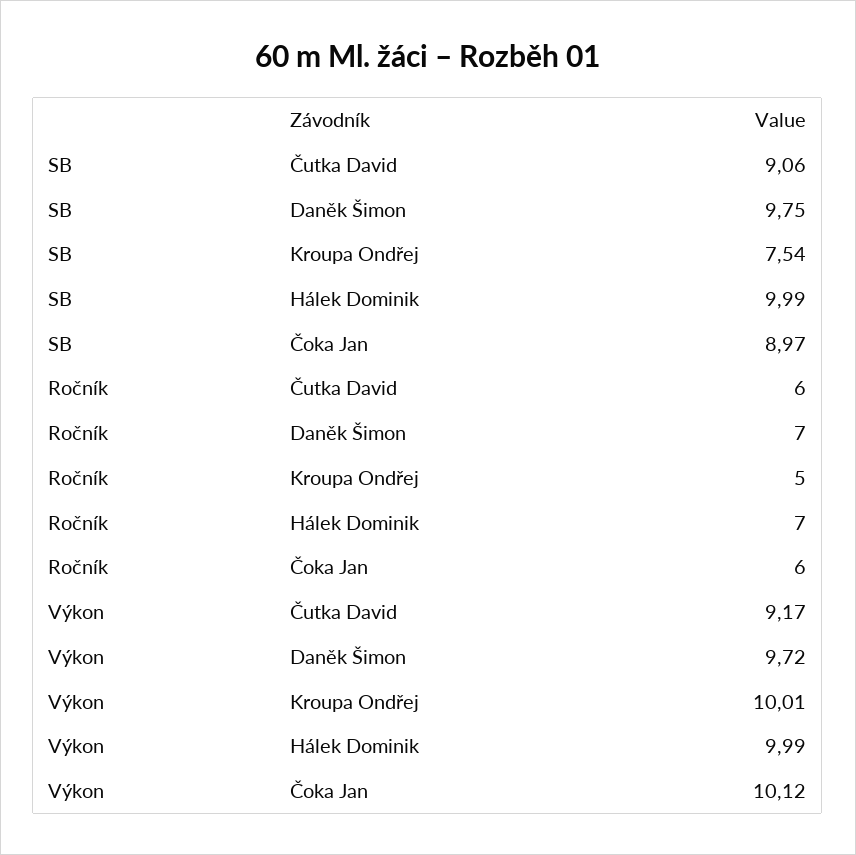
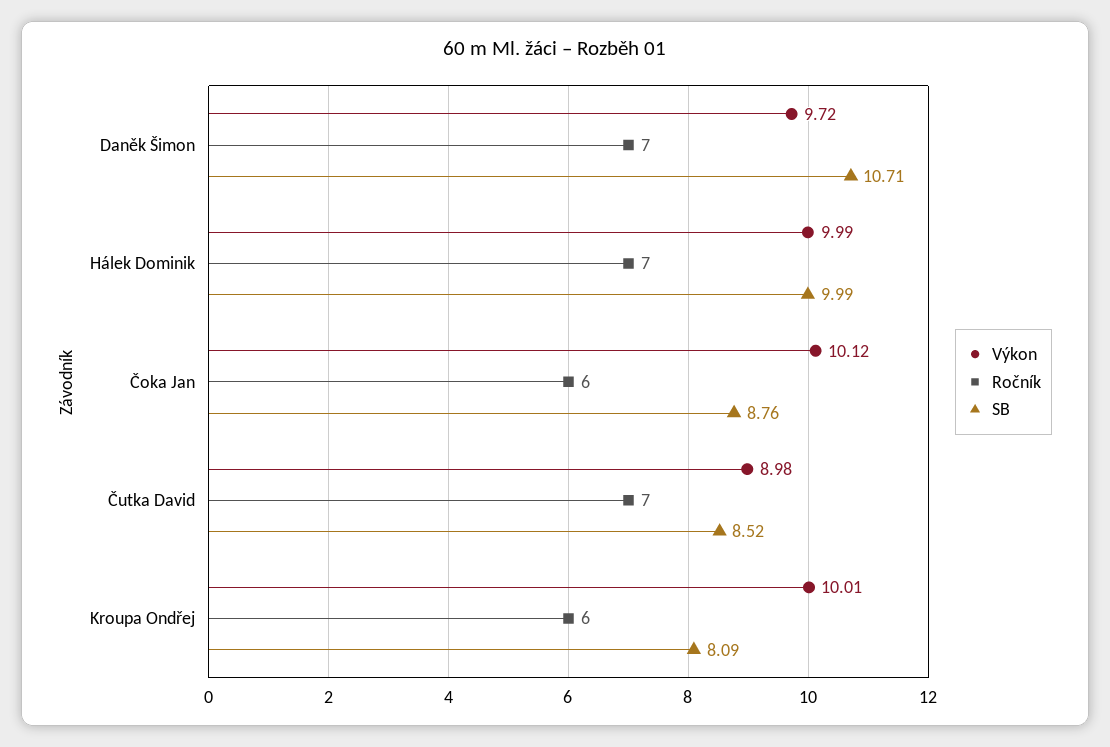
SB, Čutka David: 9.06 -> 8.52
SB, Daněk Šimon: 9.75 -> 10.71
SB, Kroupa Ondřej: 7.54 -> 8.09
SB, Čoka Jan: 8.97 -> 8.76
Ročník, Čutka David: 6 -> 7
Ročník, Kroupa Ondřej: 5 -> 6
Výkon, Čutka David: 9.17 -> 8.98

